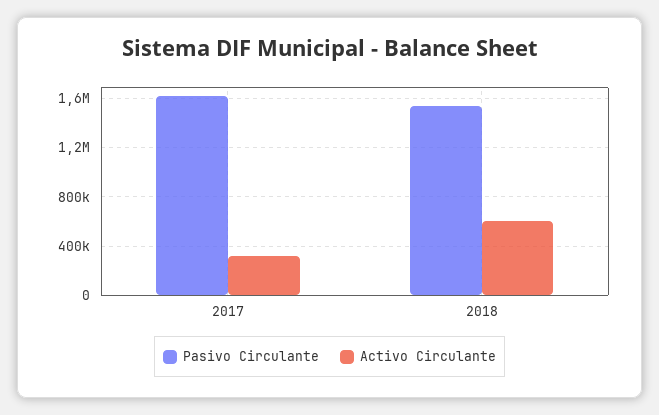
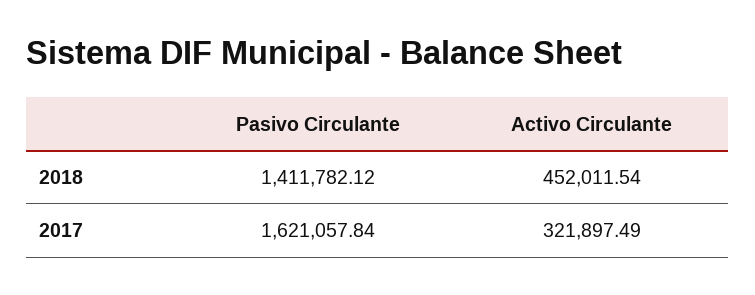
Pasivo Circulante, 2018: 1550000 -> 1411782.12
Activo Circulante, 2018: 600000 -> 452011.54

